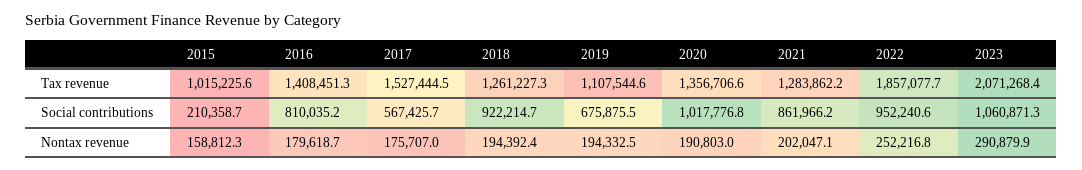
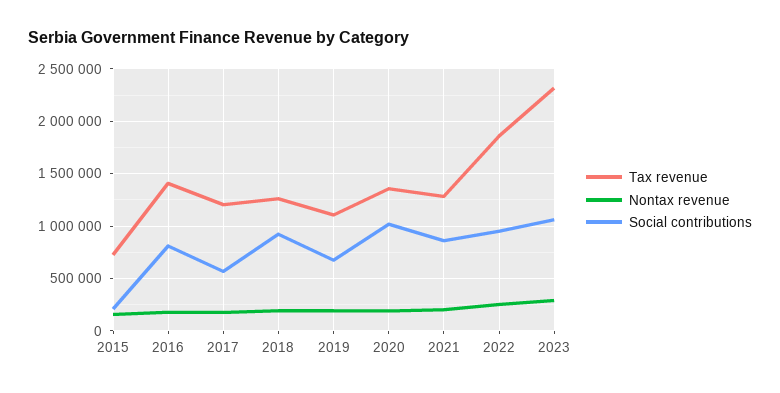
Tax revenue, 2015: 1015225.6 -> 700000
Tax revenue, 2017: 1527444.5 -> 1200000
Tax revenue, 2023: 2071268.4 -> 2300000

